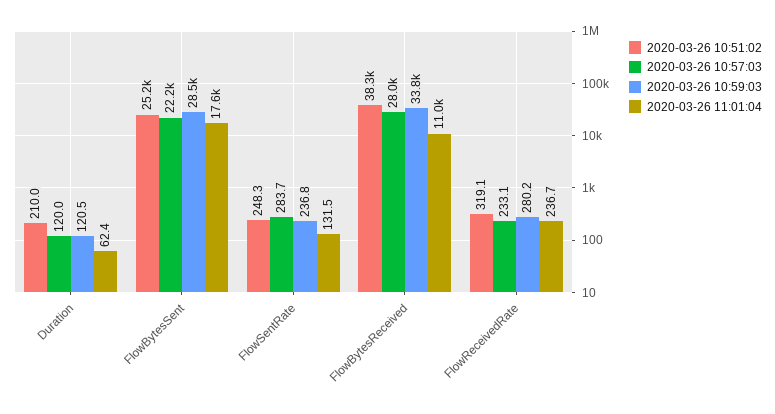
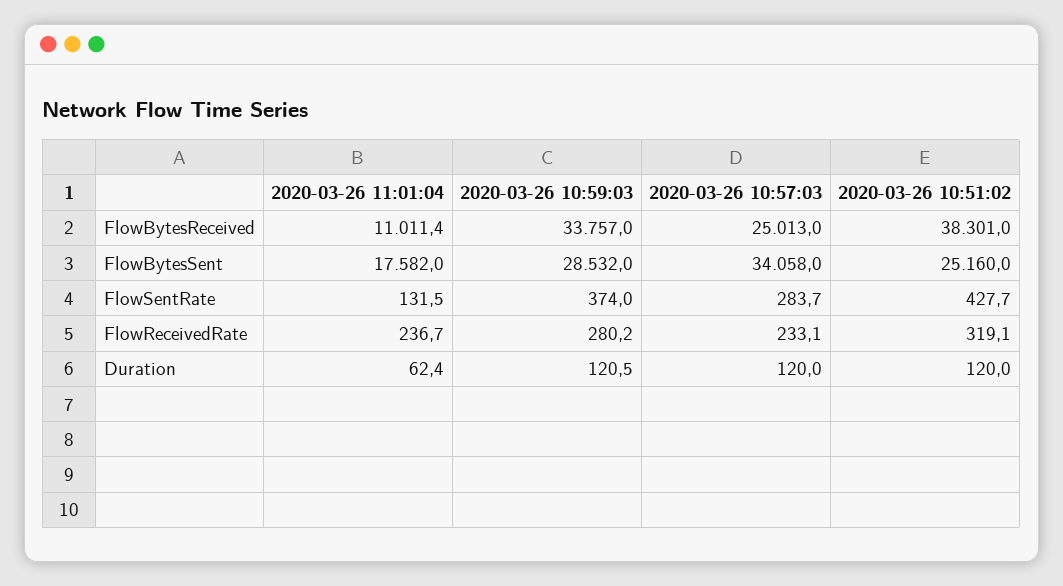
2020-03-26 10:51:02, Duration: 210 -> 120
2020-03-26 10:57:03, FlowBytesSent: 22200 -> 34058
2020-03-26 10:51:02, FlowSentRate: 248.3 -> 427.7
2020-03-26 10:59:03, FlowSentRate: 236.8 -> 374
2020-03-26 10:57:03, FlowBytesReceived: 28000 -> 25013

